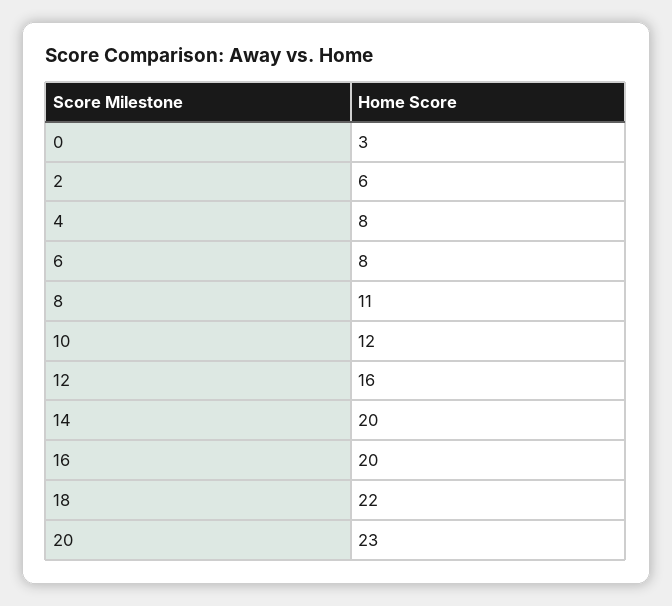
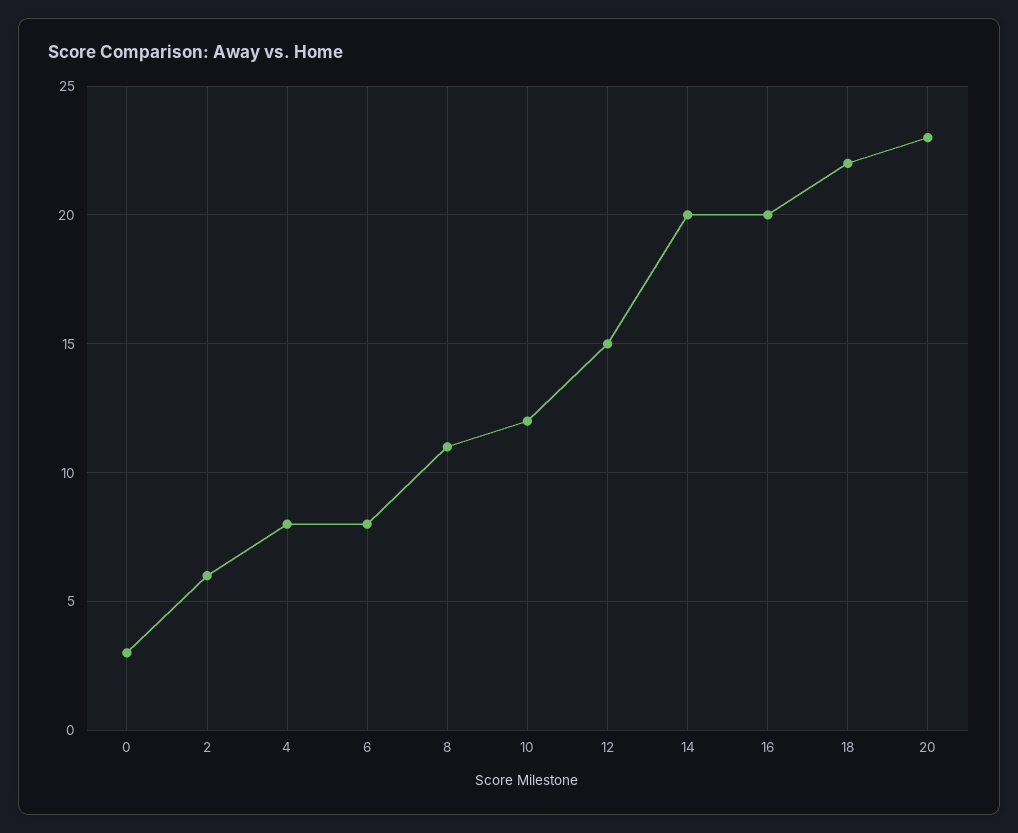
12: 16 -> 15

